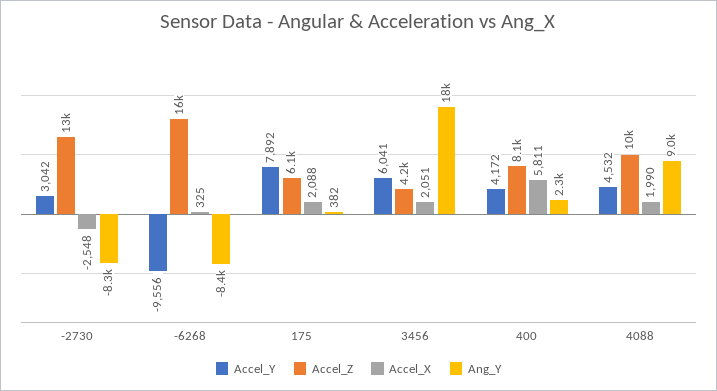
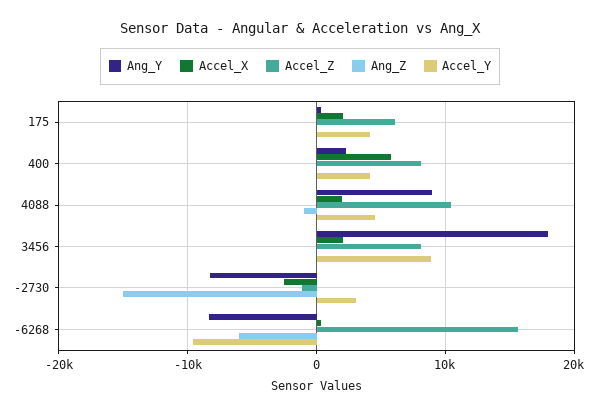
Accel_Z, -2730: 13000 -> -1000
Accel_Y, 175: 7892 -> 4000
Accel_Y, 3456: 6041 -> 9000
Accel_Z, 3456: 4200 -> 8000
Ang_Z, 175: none -> 0
Ang_Z, 400: none -> 0
Ang_Z, 4088: none -> -1000
Ang_Z, 3456: none -> 0
Ang_Z, -2730: none -> -15000
Ang_Z, -6268: none -> -6000

